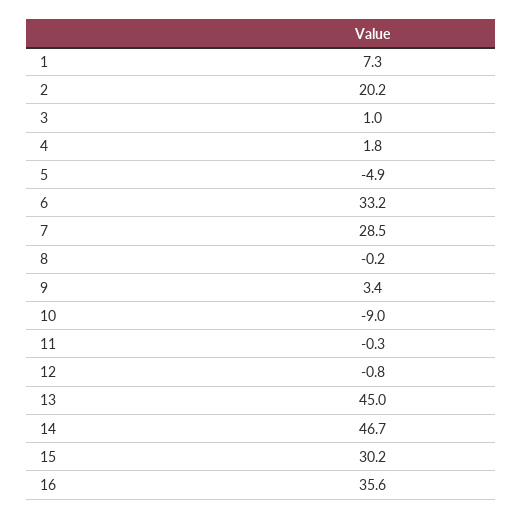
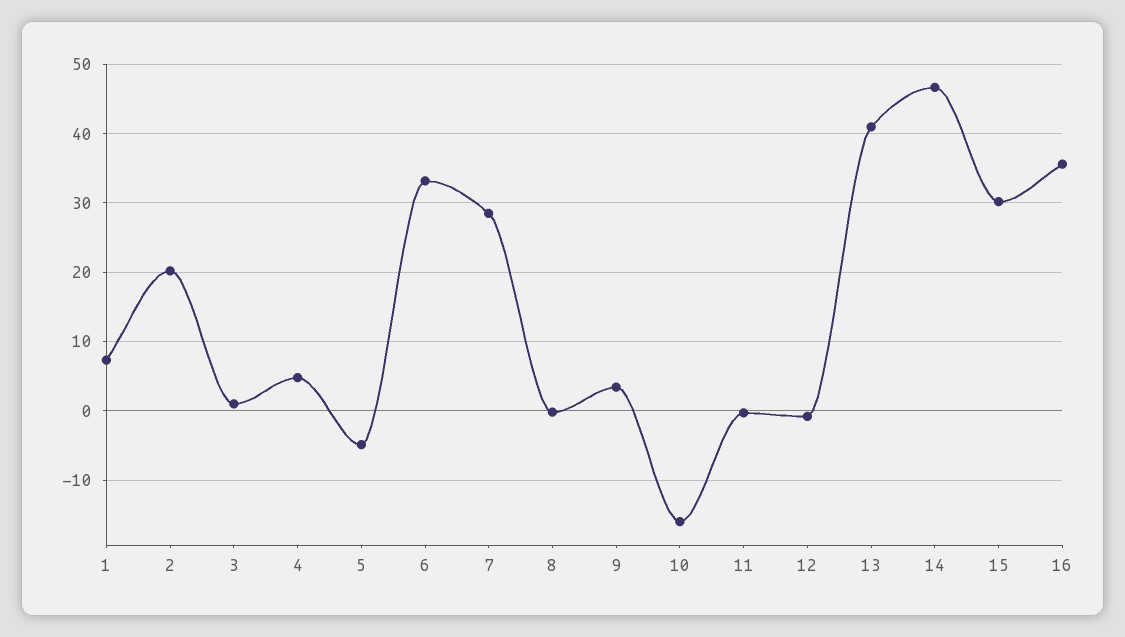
4: 1.8 -> 5
10: -9 -> -16
13: 45 -> 41

